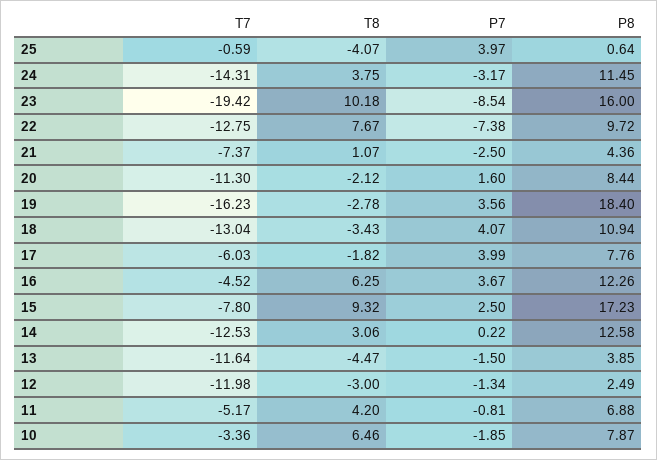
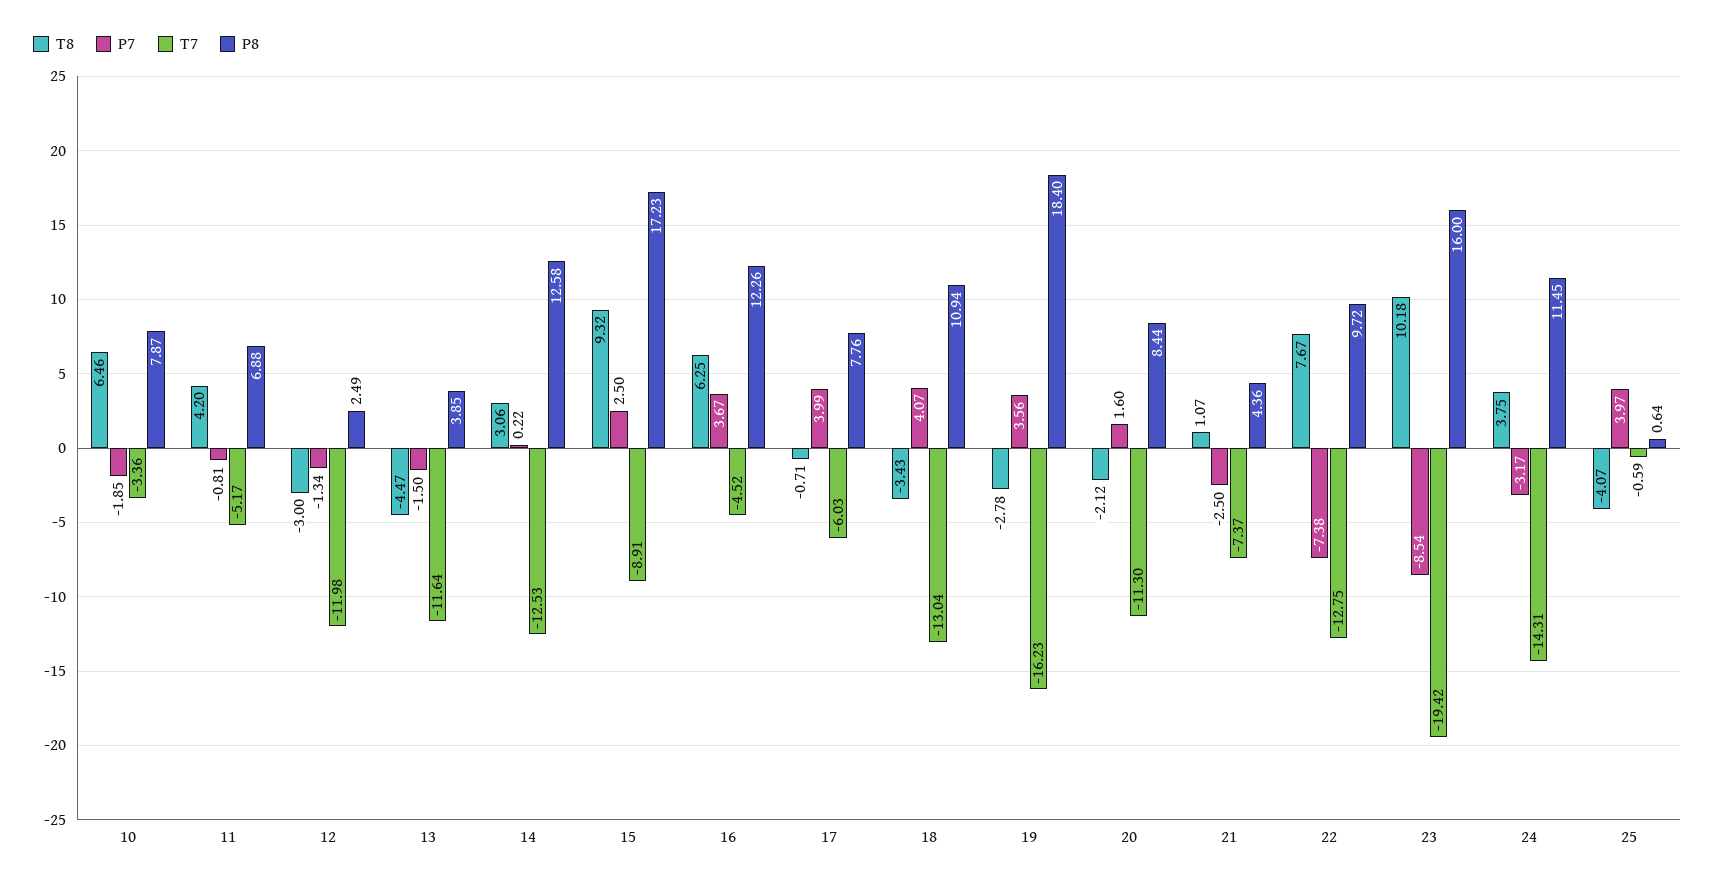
T8, 17: -1.82 -> -0.71
T7, 15: -7.8 -> -8.91

